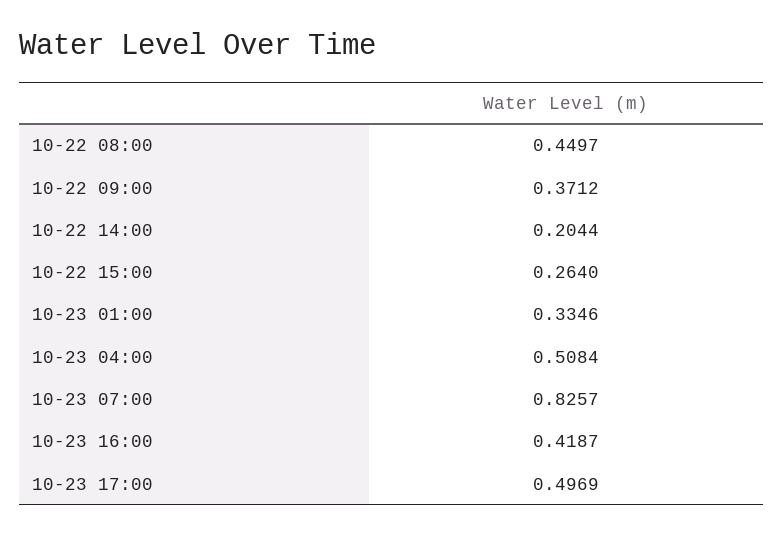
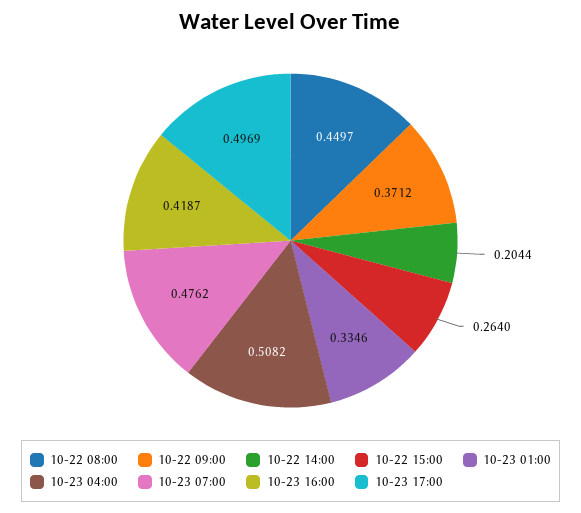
10-23 04:00: 0.5084 -> 0.5082
10-23 07:00: 0.8257 -> 0.4762

